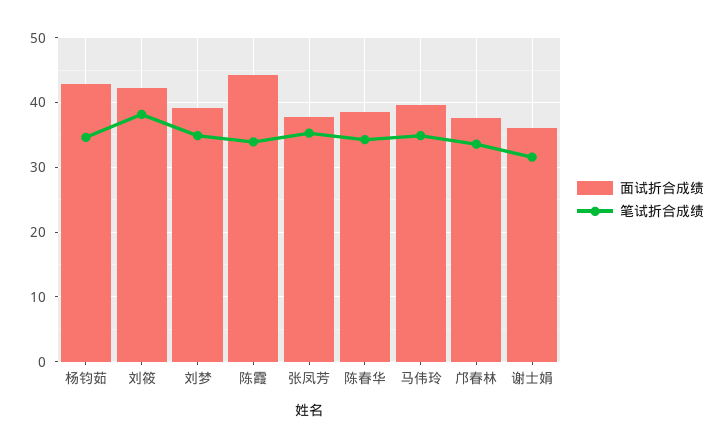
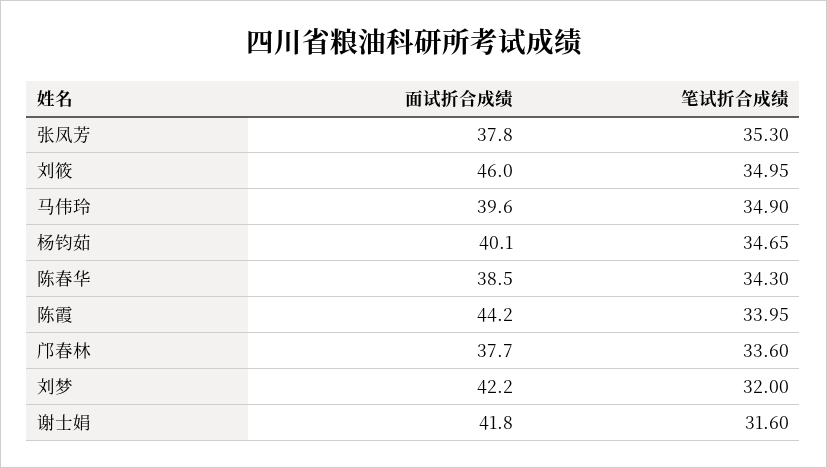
面试折合成绩, 杨钧茹: 43 -> 40.1
面试折合成绩, 刘筱: 42 -> 46
笔试折合成绩, 刘筱: 38 -> 34.95
面试折合成绩, 刘梦: 39 -> 42.2
笔试折合成绩, 刘梦: 35 -> 32
面试折合成绩, 谢士娟: 36 -> 41.8

